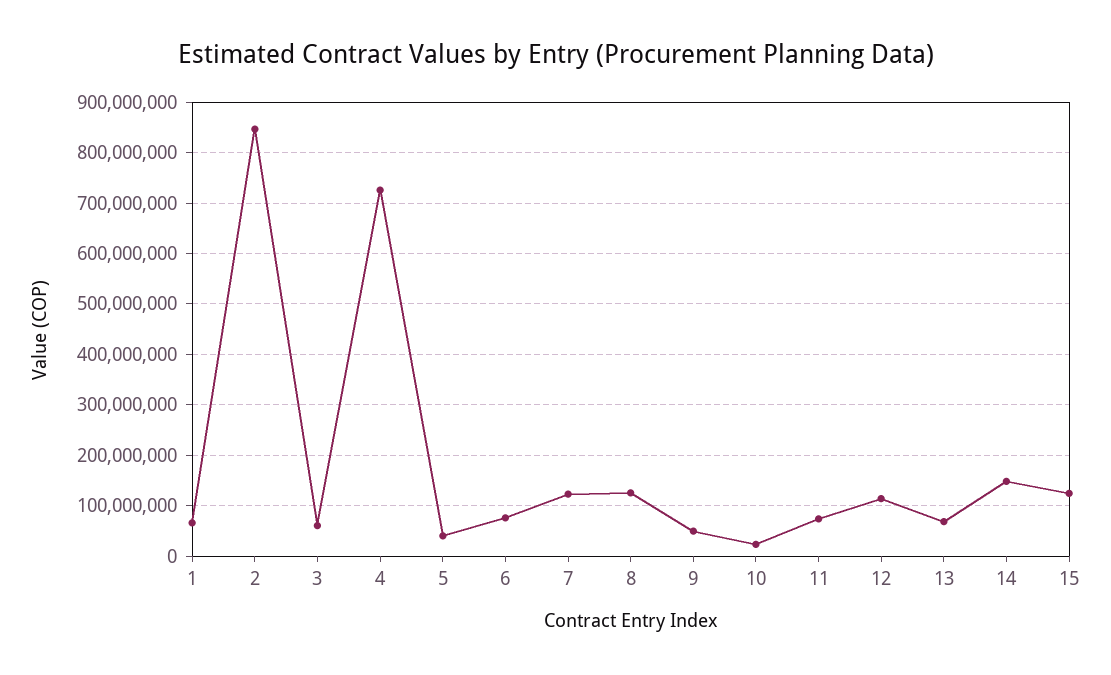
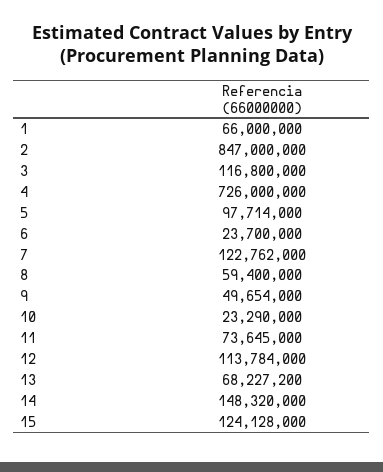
3: 60000000 -> 116800000
5: 40000000 -> 97714000
6: 80000000 -> 23700000
8: 120000000 -> 59400000

